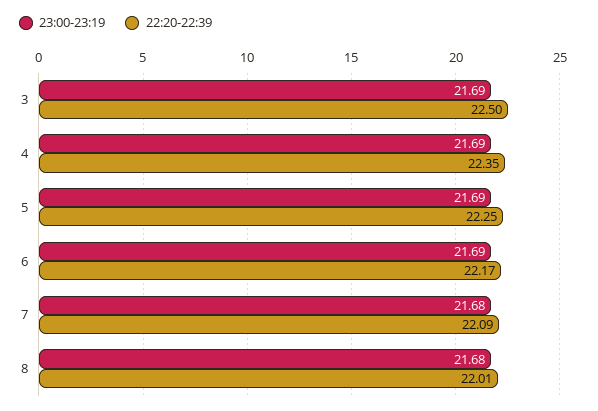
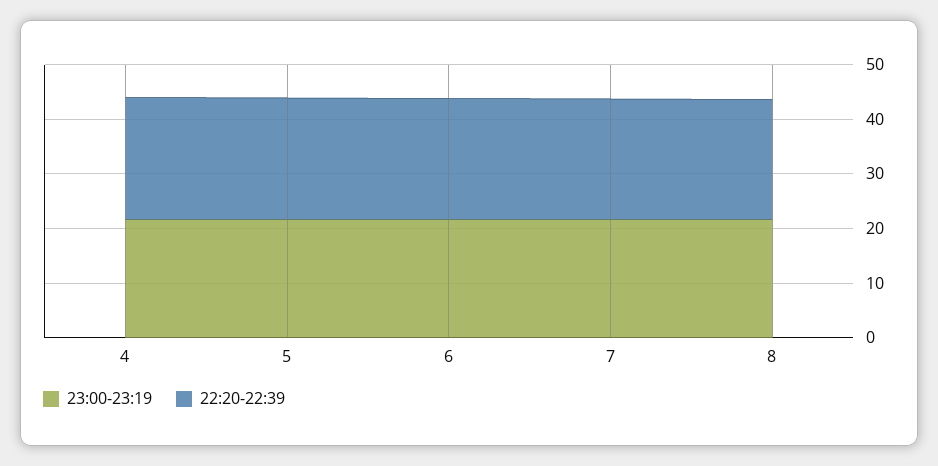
23:00-23:19, 3: 21.69 -> none
22:20-22:39, 3: 22.5 -> none

